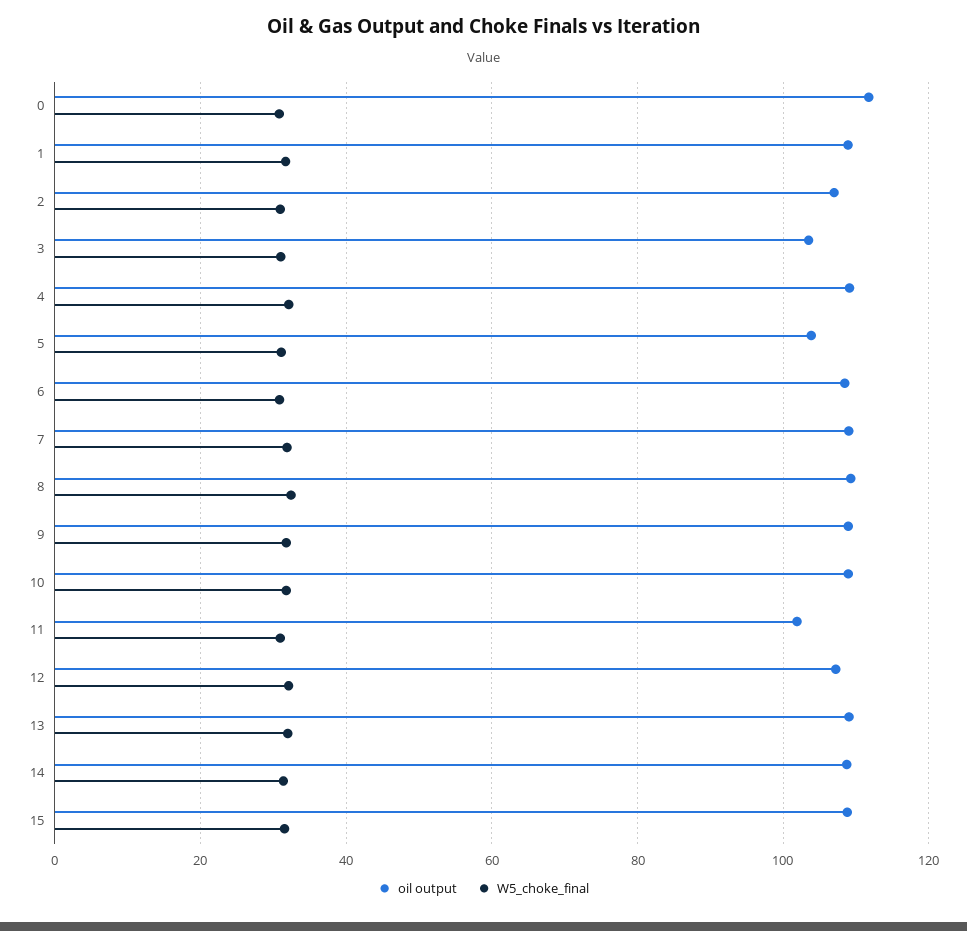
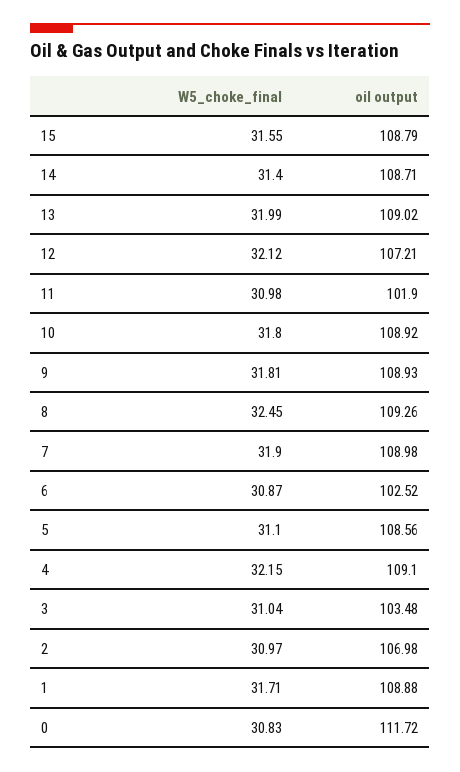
oil output, 5: 104 -> 108.56
oil output, 6: 108 -> 102.52

